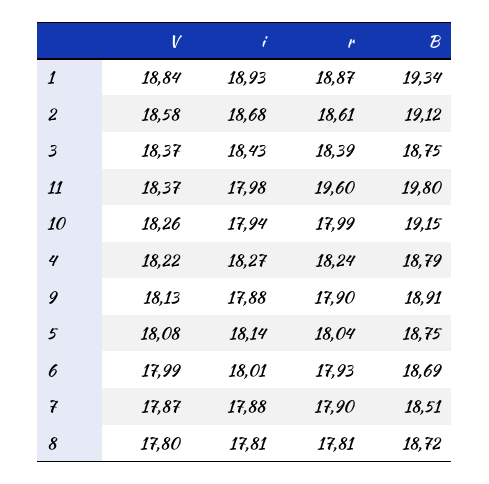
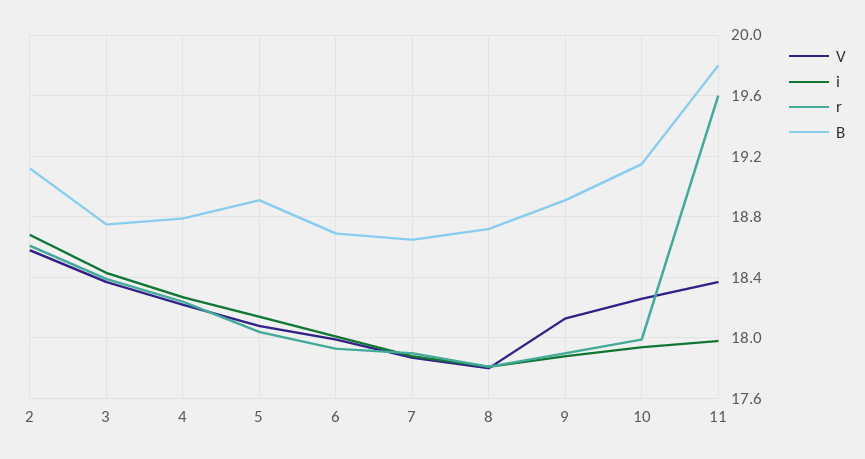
V, 1: 18.84 -> none
i, 1: 18.93 -> none
r, 1: 18.87 -> none
B, 1: 19.34 -> none
B, 5: 18.75 -> 18.9
B, 7: 18.51 -> 18.65

